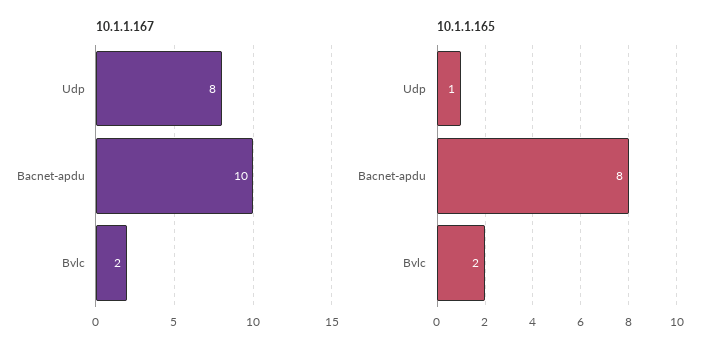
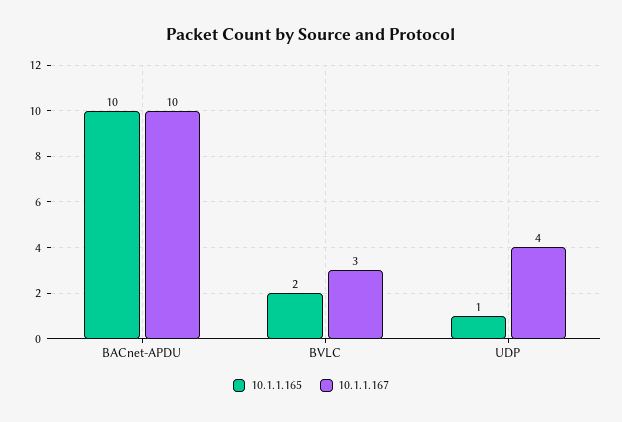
10.1.1.167, Udp: 8 -> 4
10.1.1.167, Bvlc: 2 -> 3
10.1.1.165, Bacnet-apdu: 8 -> 10

